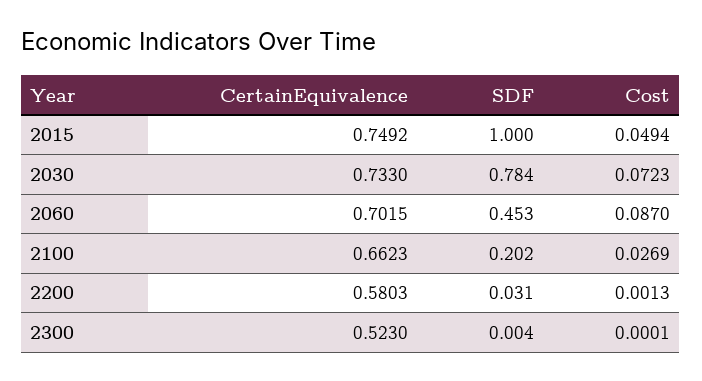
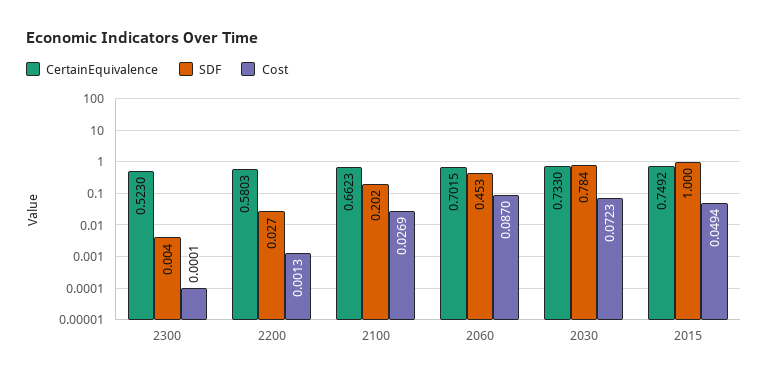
SDF, 2200: 0.031 -> 0.027

